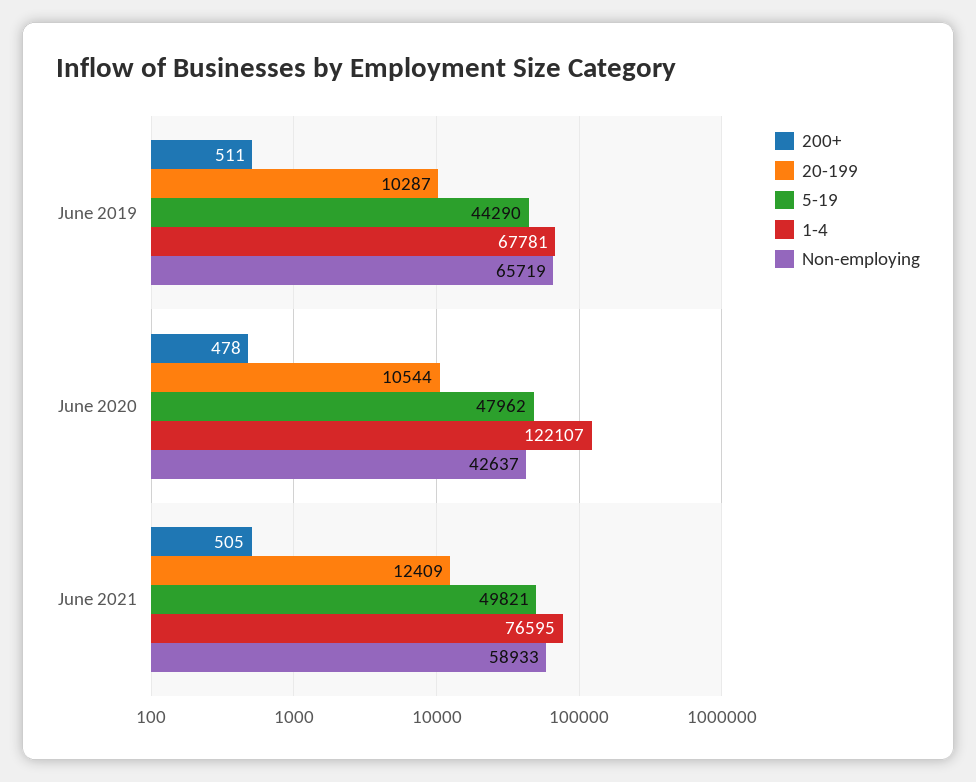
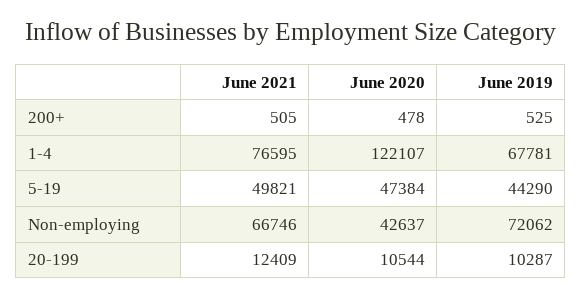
200+, June 2019: 511 -> 525
Non-employing, June 2019: 65719 -> 72062
5-19, June 2020: 47962 -> 47384
Non-employing, June 2021: 58933 -> 66746

